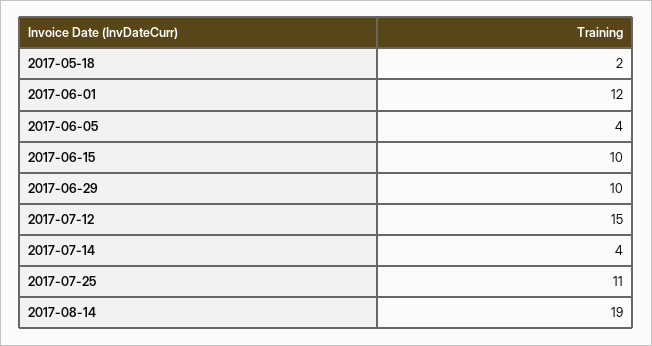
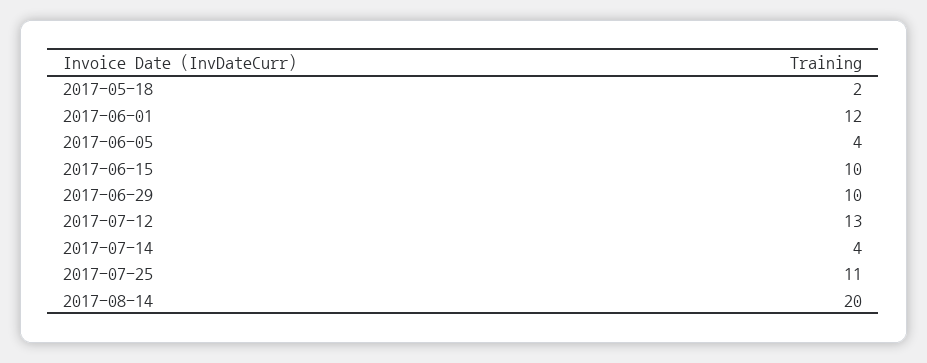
2017-07-12: 15 -> 13
2017-08-14: 19 -> 20

